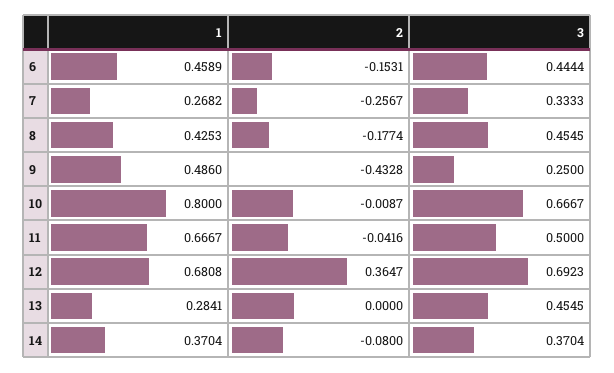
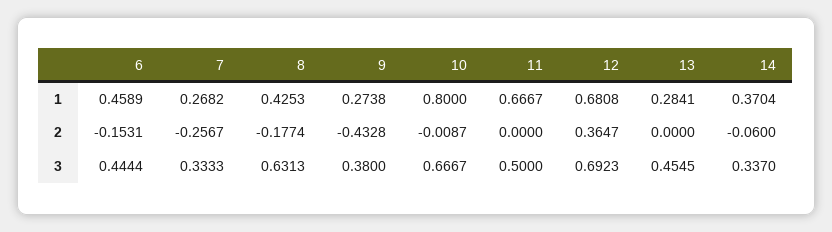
3, 8: 0.4545 -> 0.6313
1, 9: 0.486 -> 0.2738
3, 9: 0.25 -> 0.38
2, 11: -0.0416 -> 0
2, 14: -0.08 -> -0.06
3, 14: 0.3704 -> 0.337

